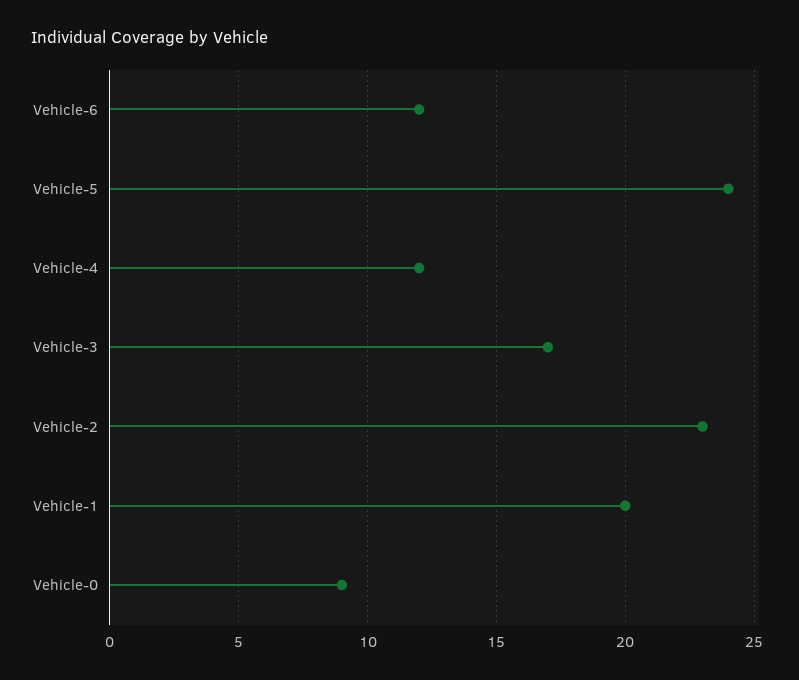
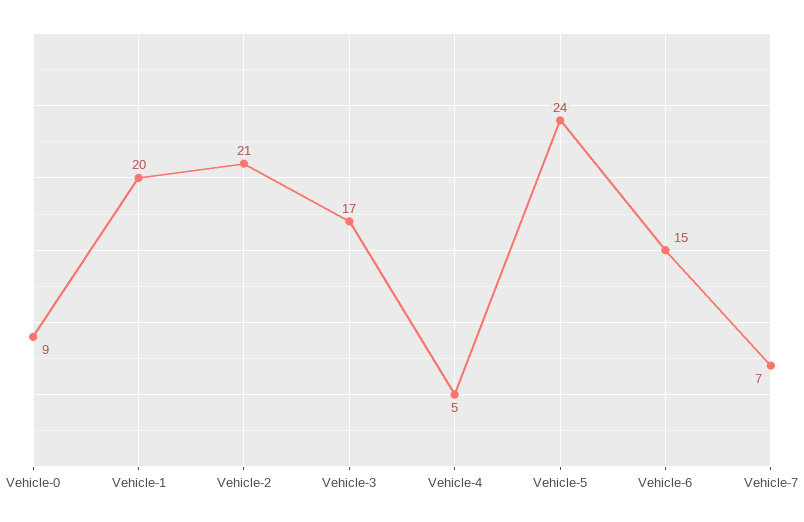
Vehicle-6: 12 -> 15
Vehicle-4: 12 -> 5
Vehicle-2: 23 -> 21
Vehicle-7: none -> 7

